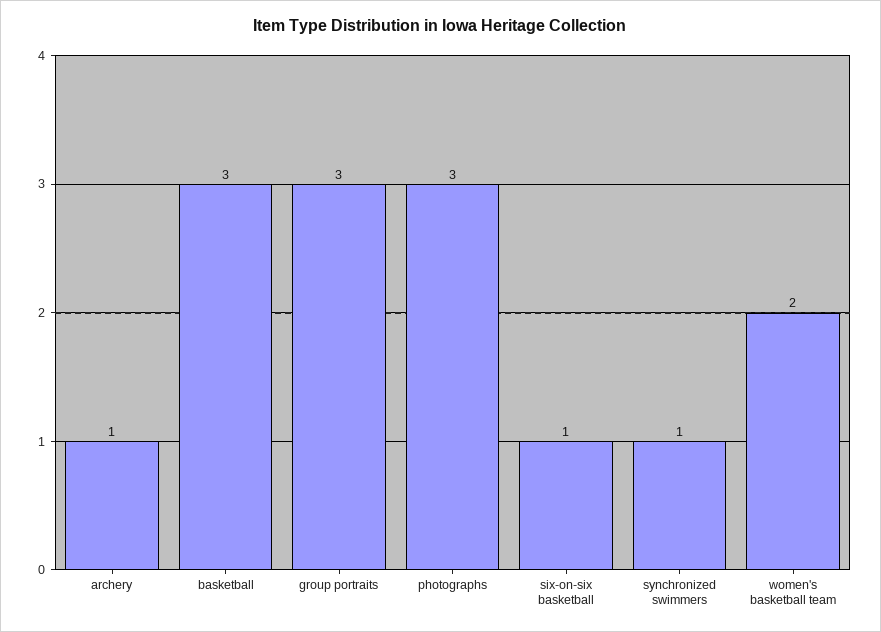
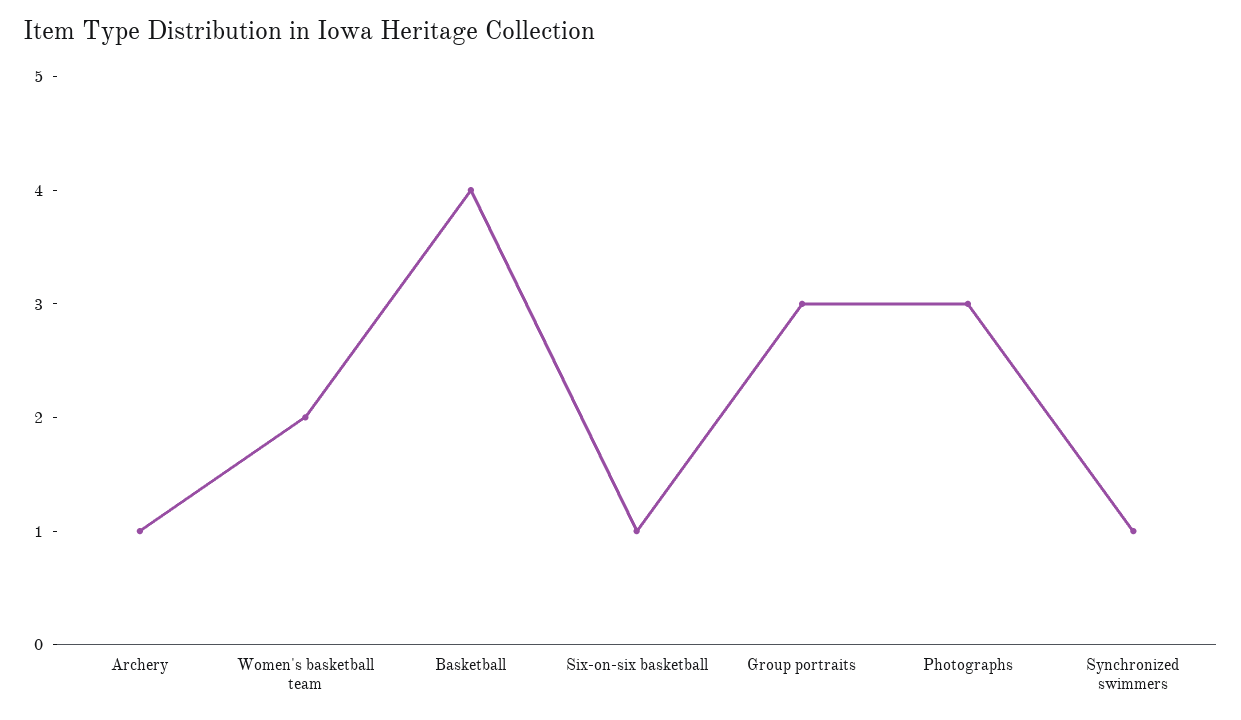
basketball: 3 -> 4

